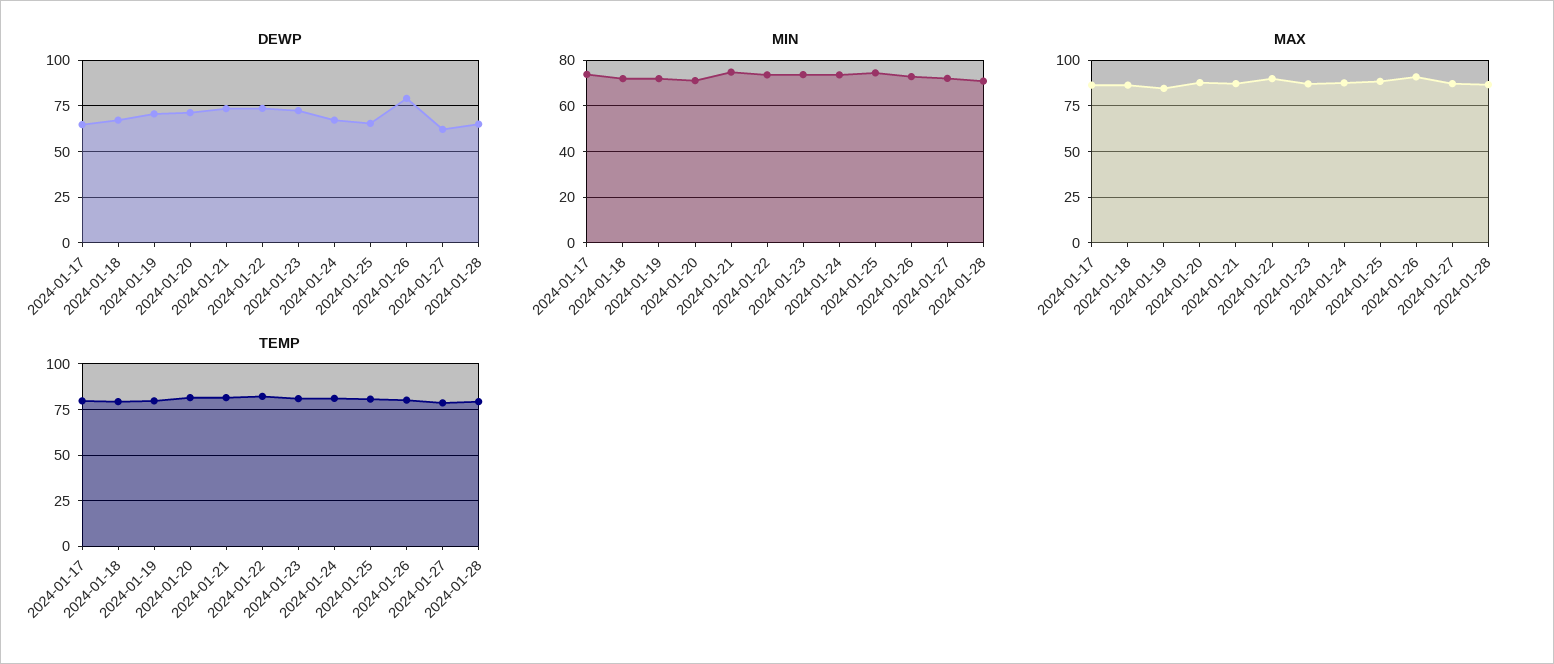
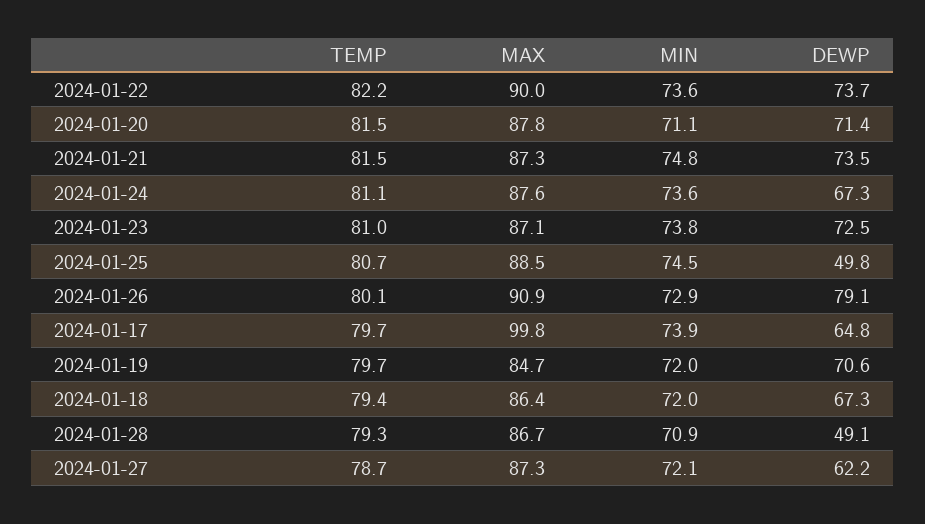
DEWP, 2024-01-25: 65 -> 49.8
DEWP, 2024-01-28: 65 -> 49.1
MAX, 2024-01-17: 85 -> 99.8

